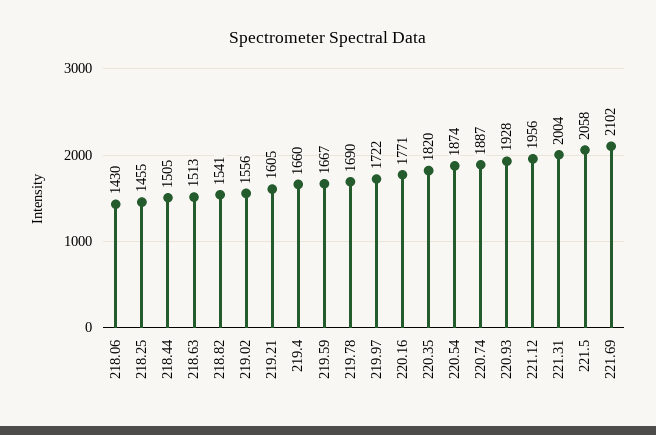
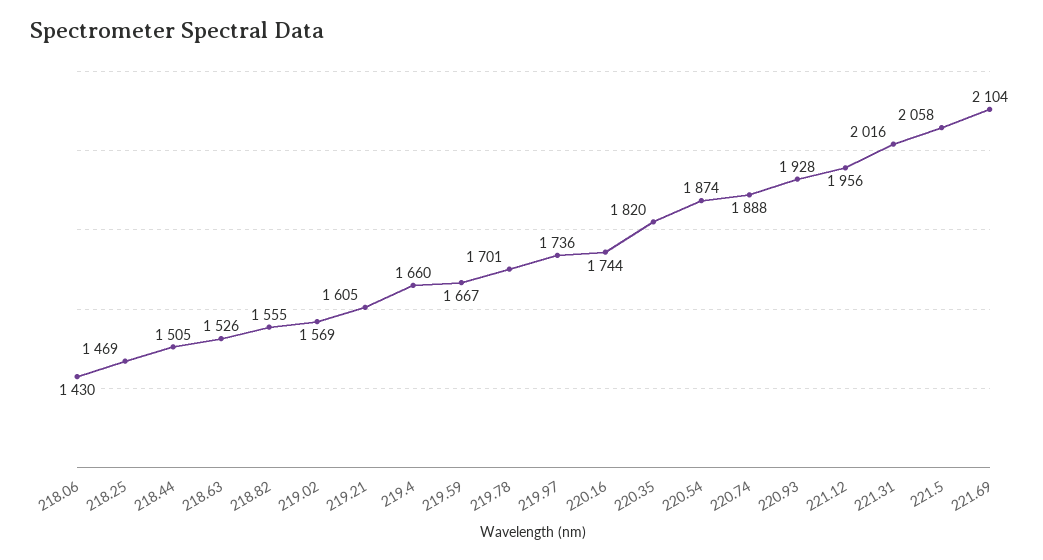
218.25: 1455 -> 1469
218.63: 1513 -> 1526
218.82: 1541 -> 1555
219.02: 1556 -> 1569
219.78: 1690 -> 1701
219.97: 1722 -> 1736
220.16: 1771 -> 1744
220.74: 1887 -> 1888
221.31: 2004 -> 2016
221.69: 2102 -> 2104

